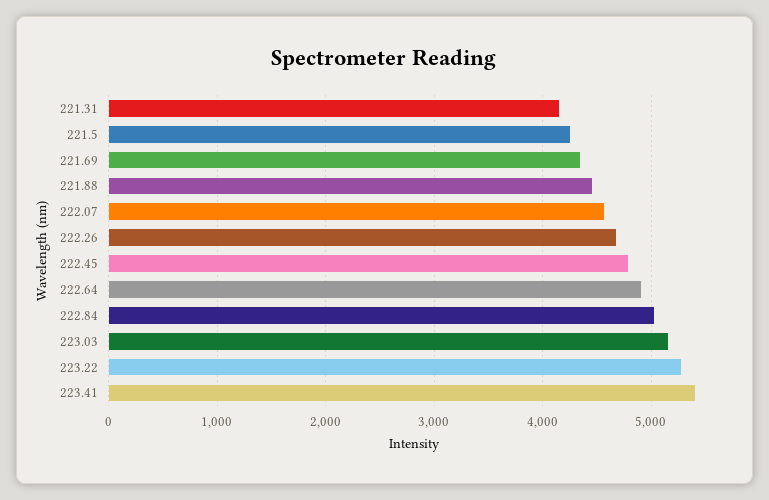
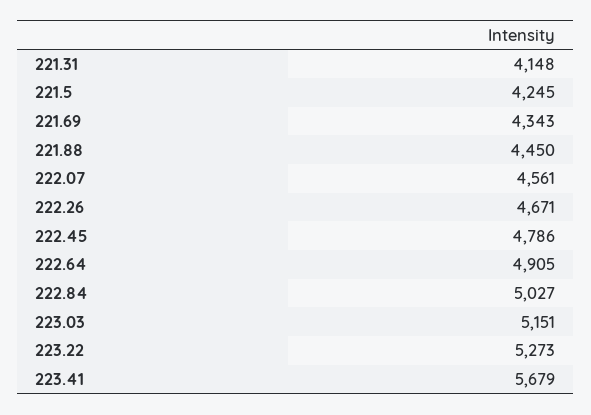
223.41: 5400 -> 5679

